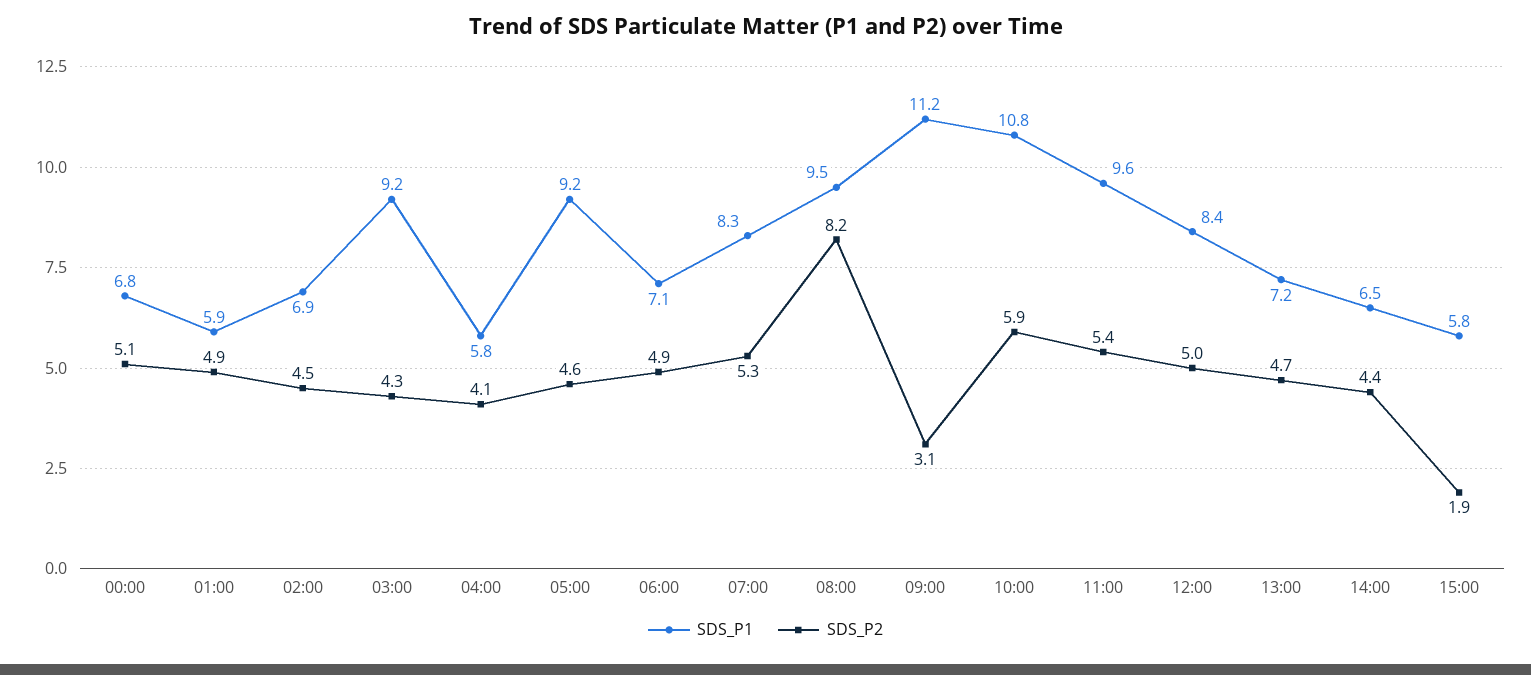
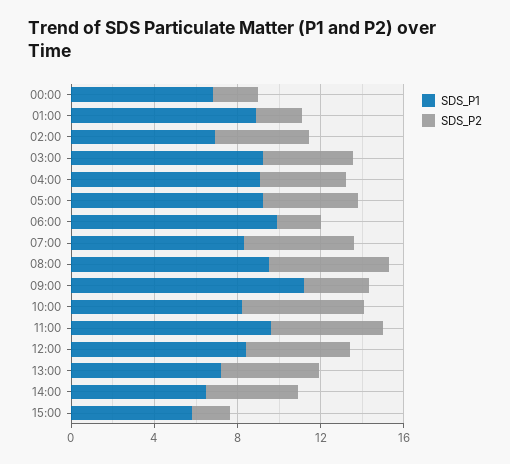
SDS_P2, 00:00: 5.1 -> 2
SDS_P1, 01:00: 5.9 -> 9
SDS_P2, 01:00: 4.9 -> 2
SDS_P1, 04:00: 5.8 -> 9
SDS_P1, 06:00: 7.1 -> 10
SDS_P2, 06:00: 4.9 -> 2
SDS_P2, 08:00: 8.2 -> 6
SDS_P1, 10:00: 10.8 -> 8

